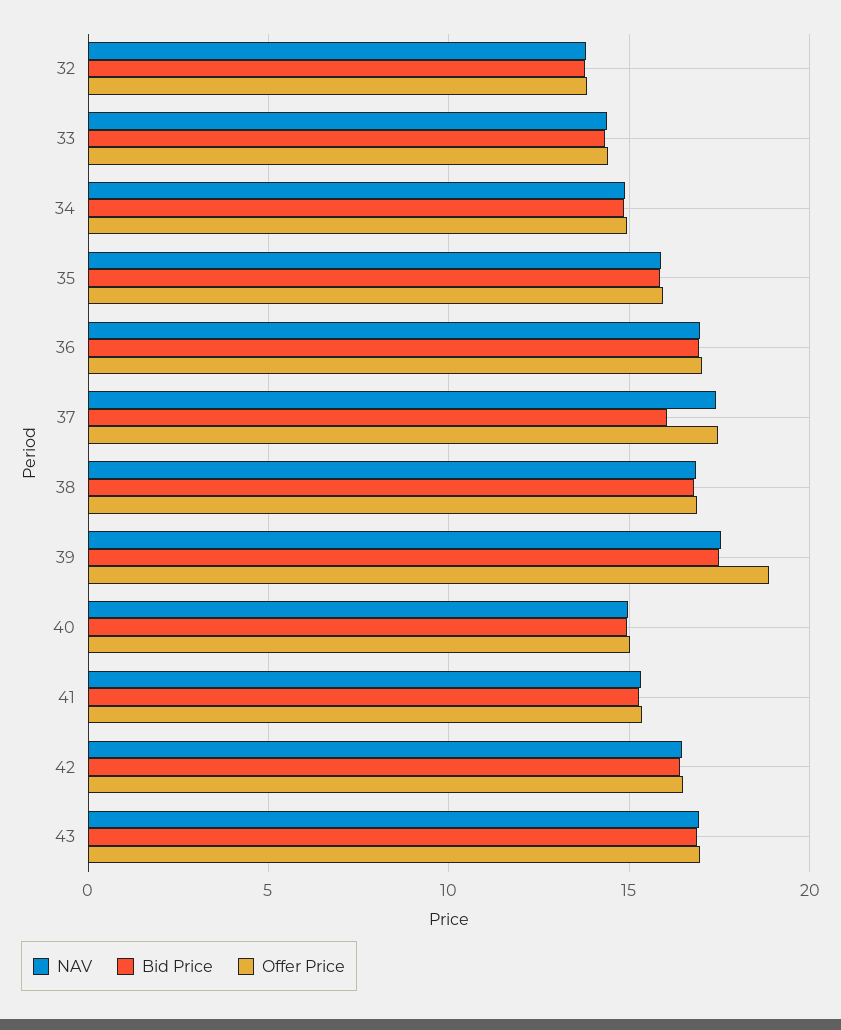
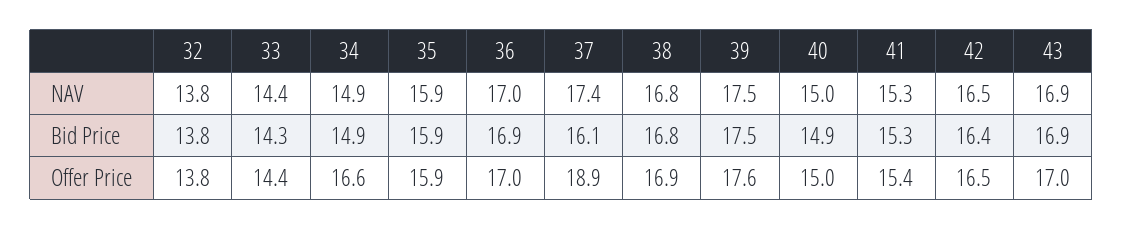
Offer Price, 34: 15 -> 16.6
Offer Price, 37: 17.5 -> 18.9
Offer Price, 39: 19 -> 17.6

